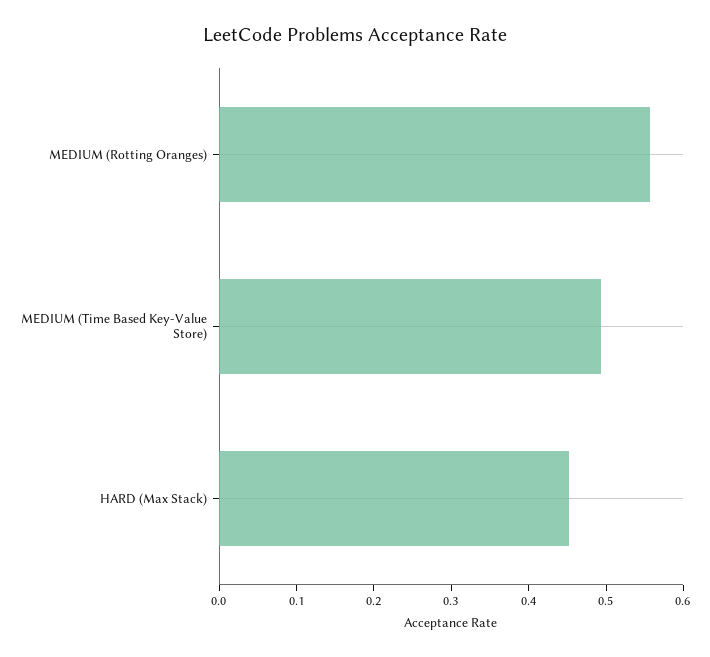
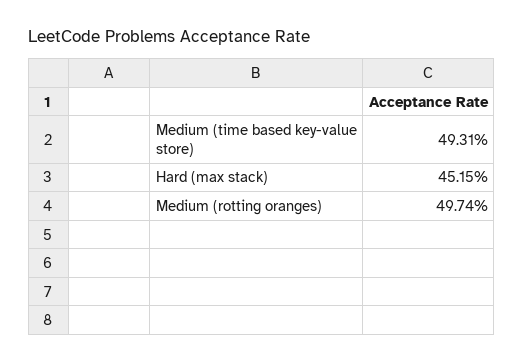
MEDIUM (Rotting Oranges): 0.56 -> 0.4974

